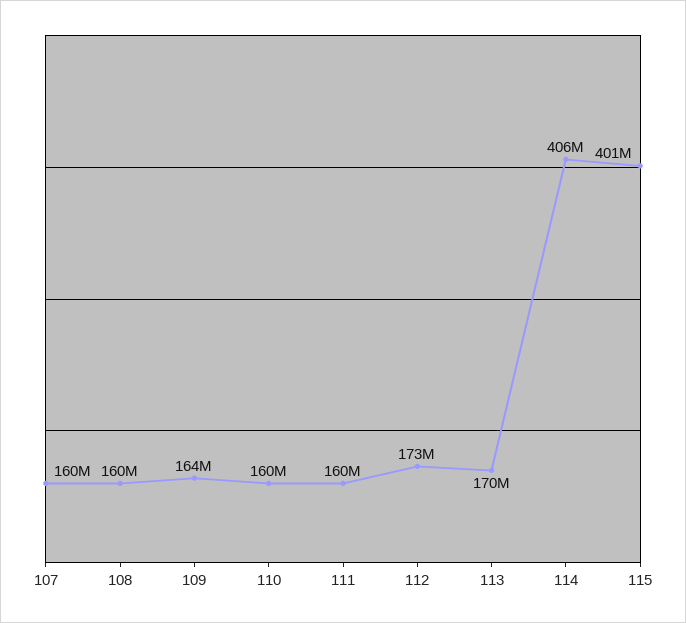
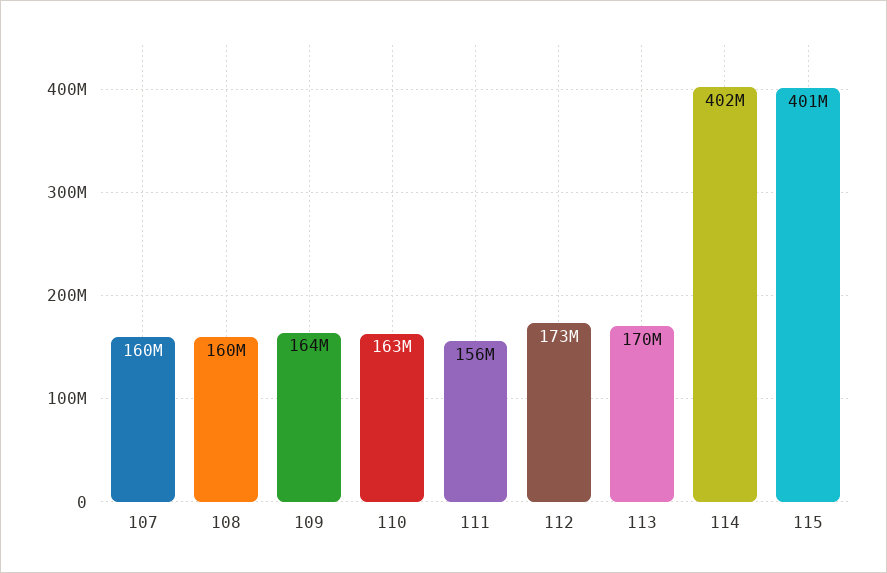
110: 160000000 -> 163000000
111: 160000000 -> 156000000
114: 406000000 -> 402000000

